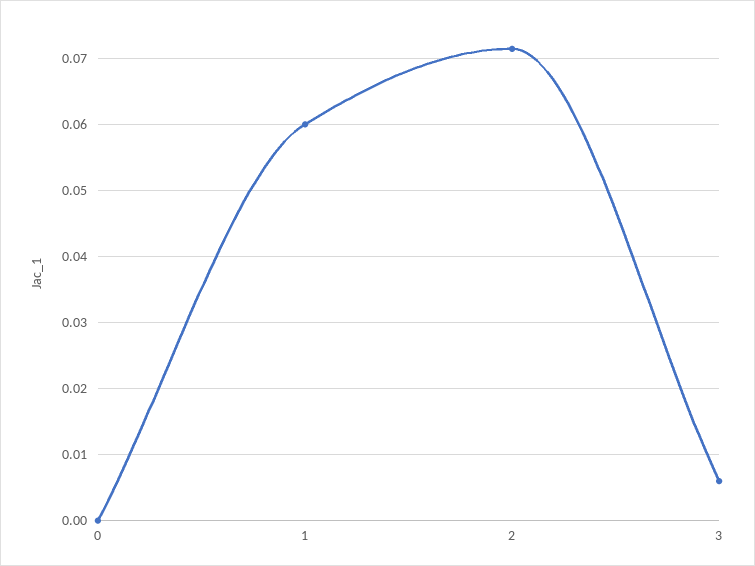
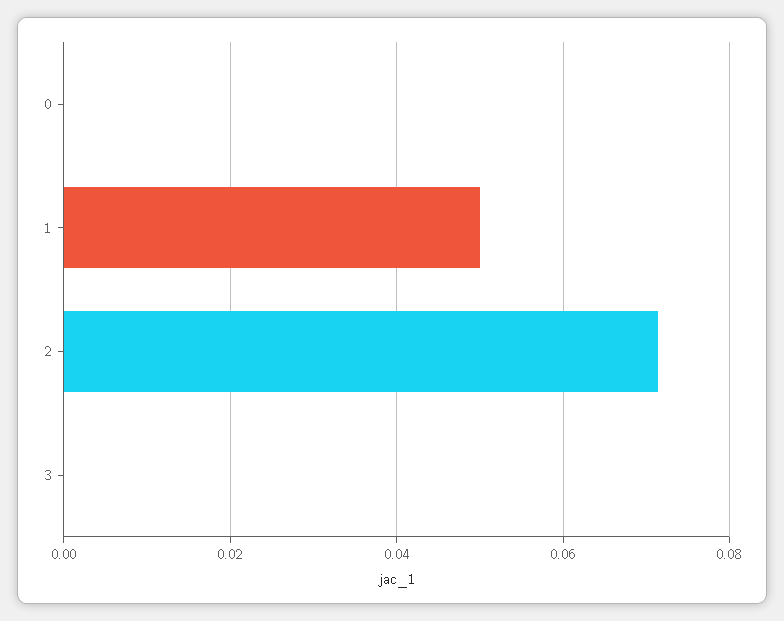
1: 0.06 -> 0.05
3: 0.006 -> 0

